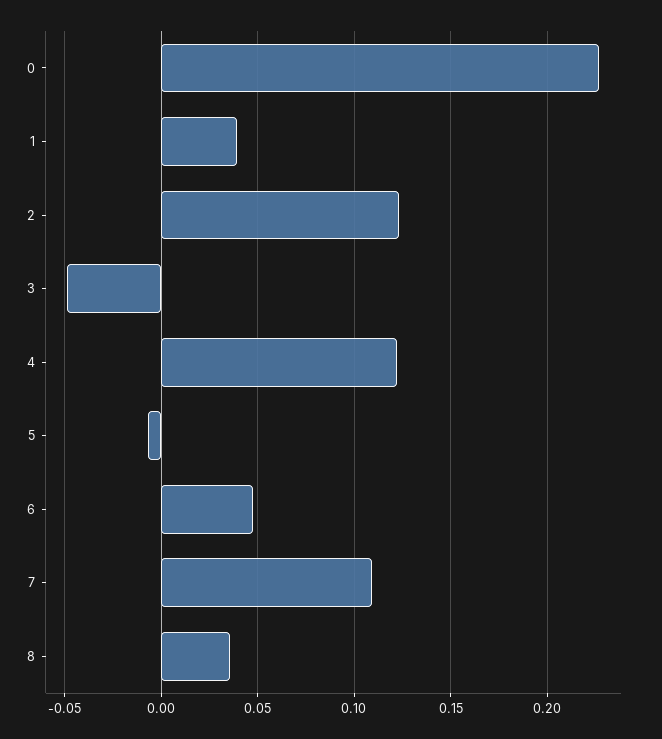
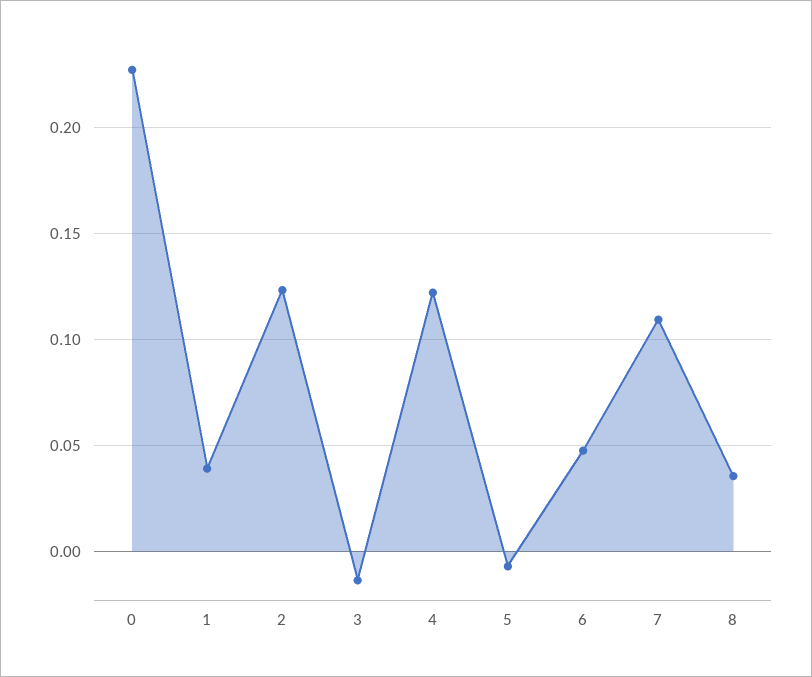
3: -0.05 -> -0.015

